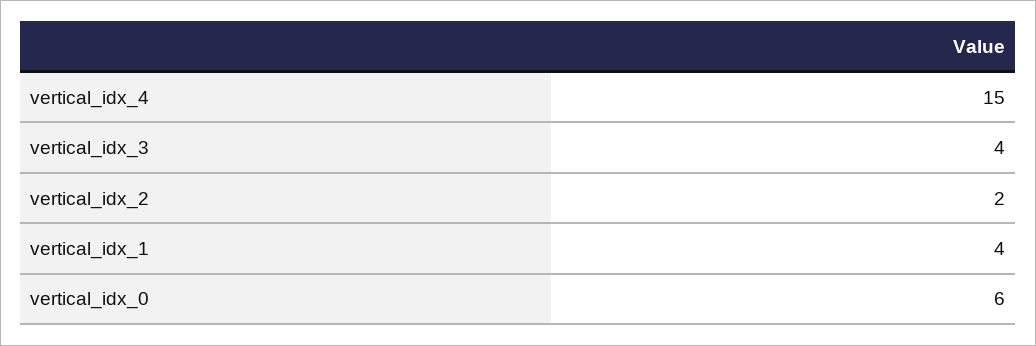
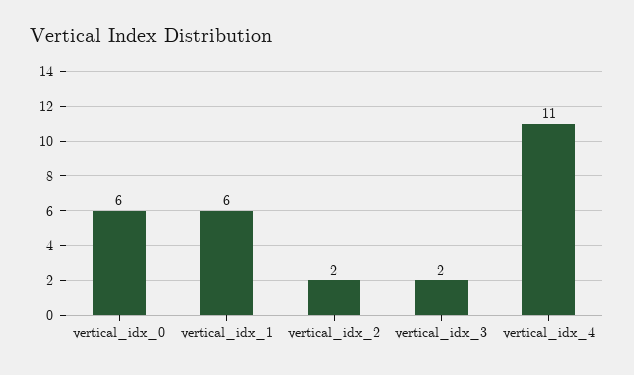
vertical_idx_4: 15 -> 11
vertical_idx_3: 4 -> 2
vertical_idx_1: 4 -> 6

